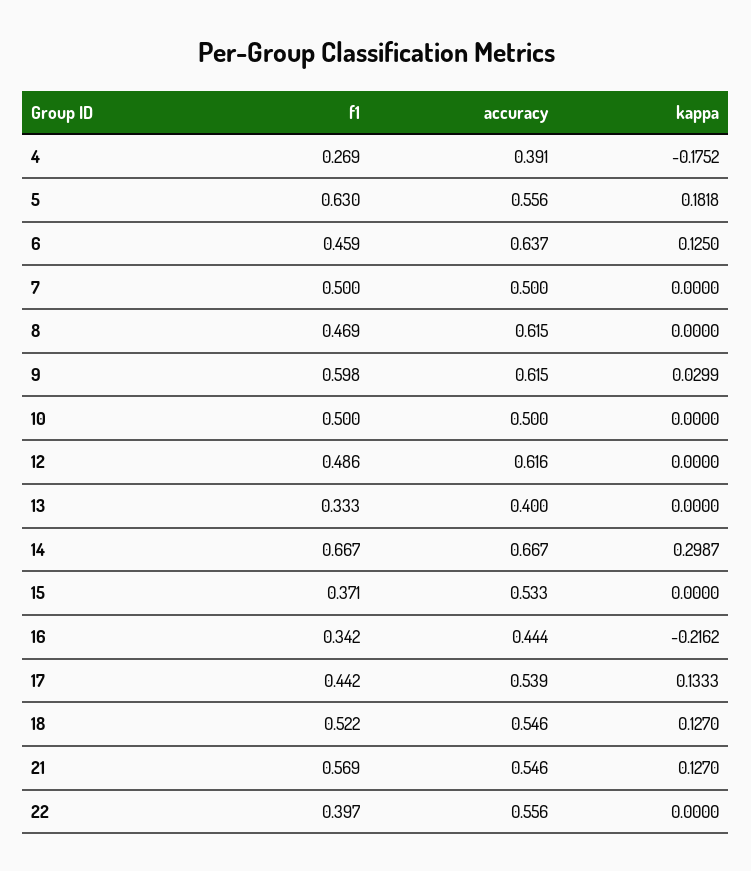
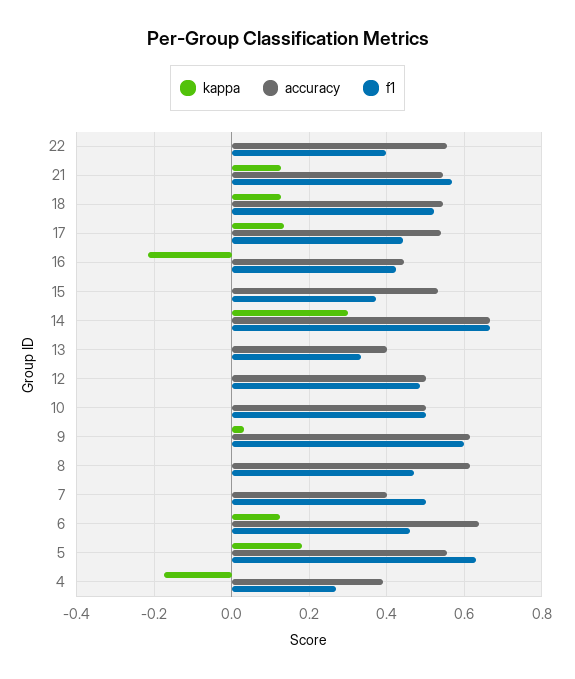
accuracy, 7: 0.5 -> 0.4
accuracy, 12: 0.616 -> 0.5
f1, 16: 0.342 -> 0.42

